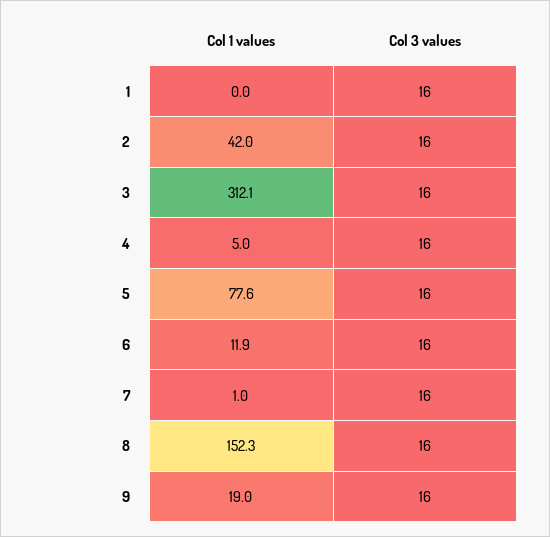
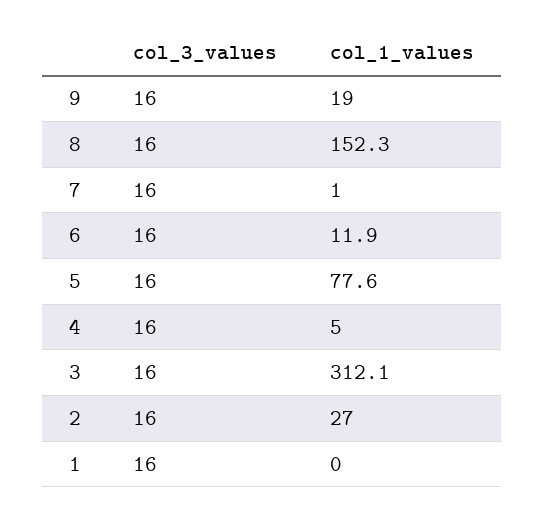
Col 1 values, 2: 42 -> 27

